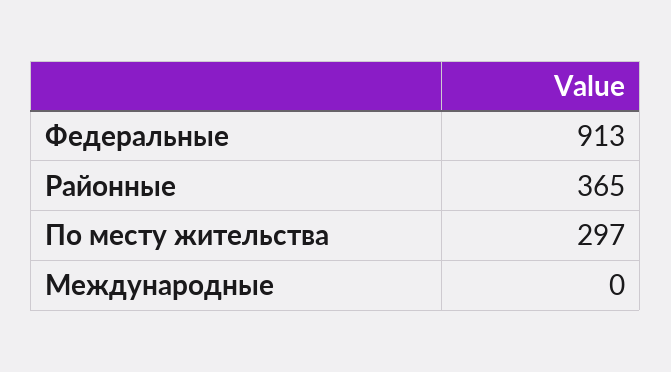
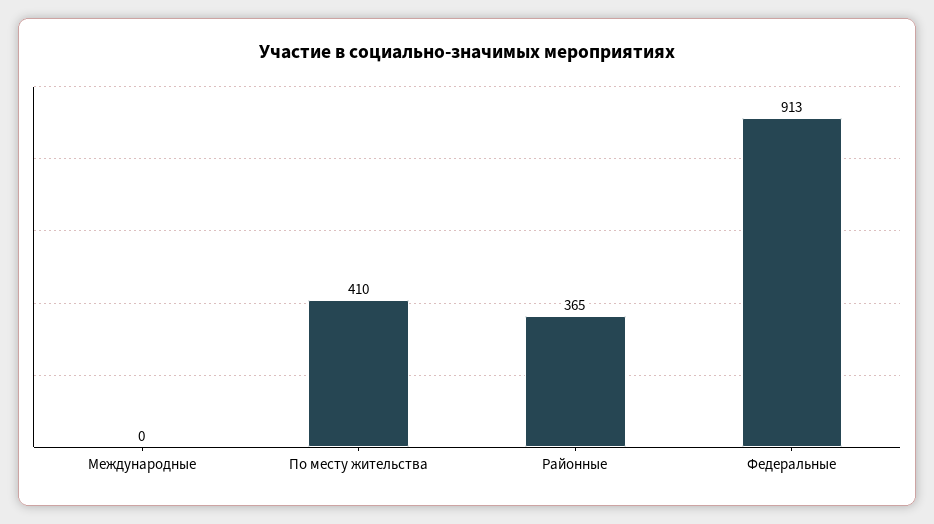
По месту жительства: 297 -> 410

